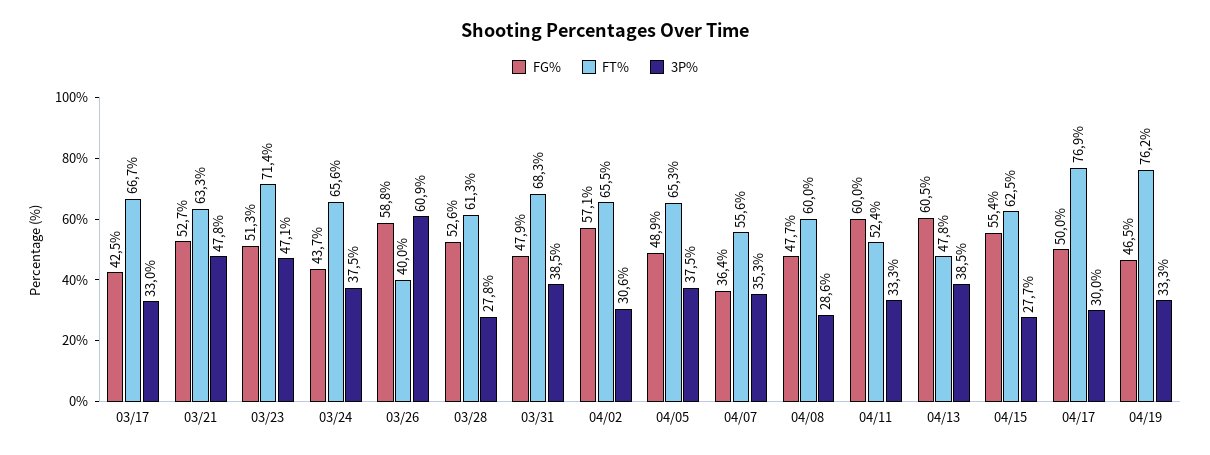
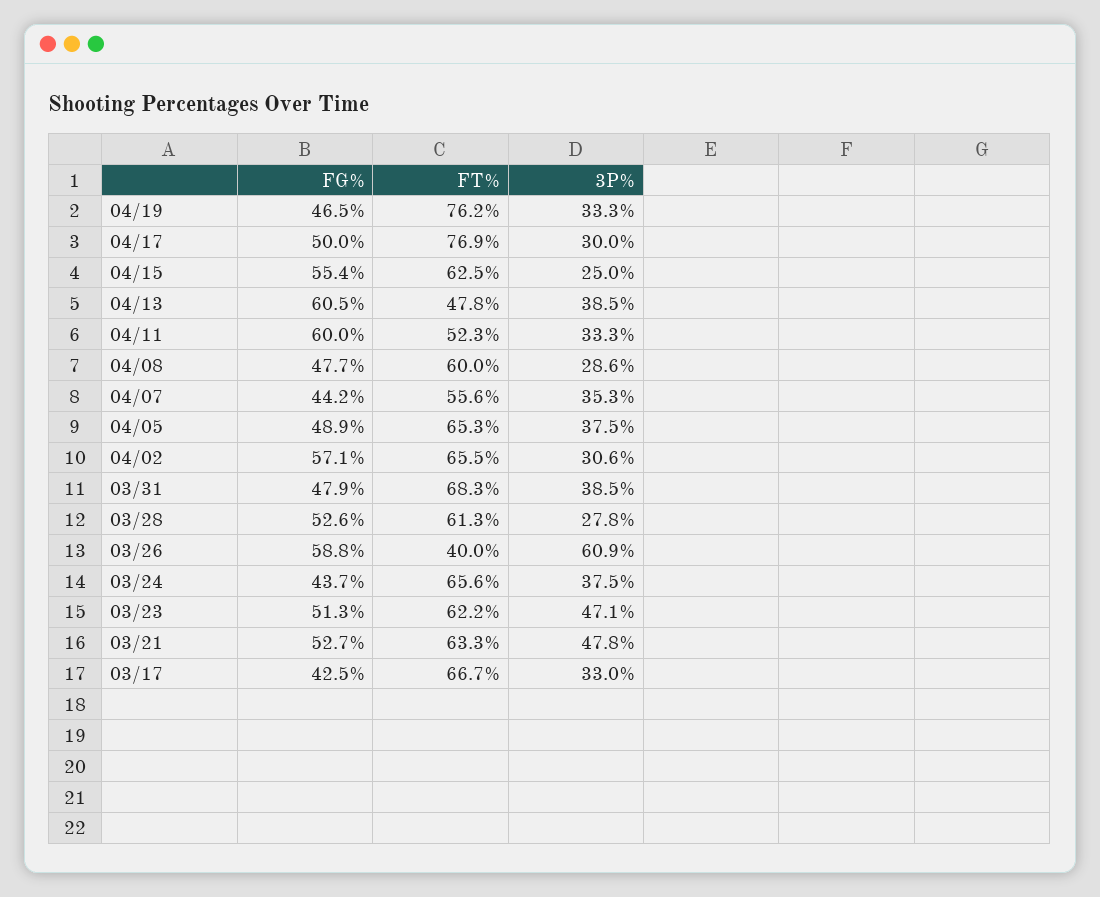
FT%, 03/23: 71.4 -> 62.2
FG%, 04/07: 36.4 -> 44.2
FT%, 04/11: 52.4 -> 52.3
3P%, 04/15: 27.7 -> 25

